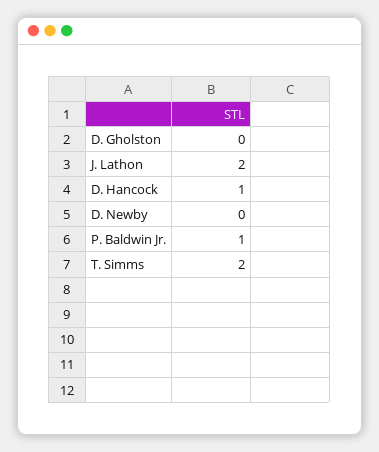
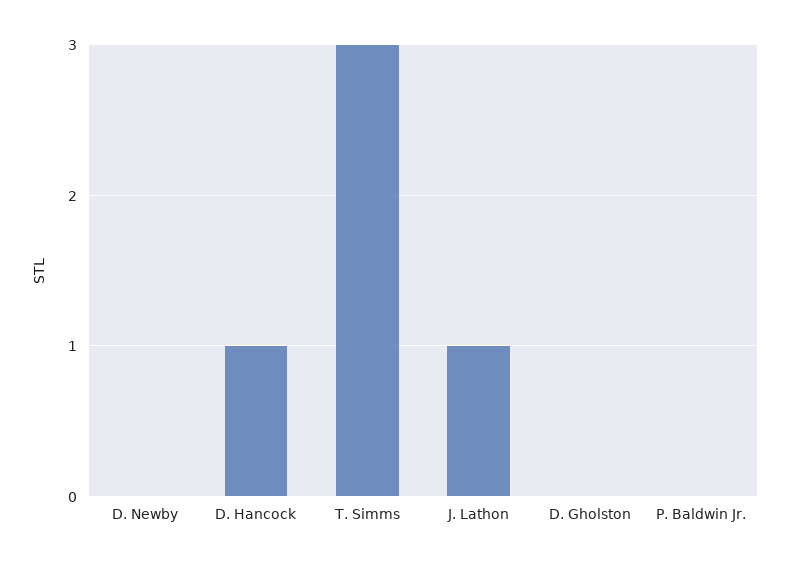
J. Lathon: 2 -> 1
P. Baldwin Jr.: 1 -> 0
T. Simms: 2 -> 3

